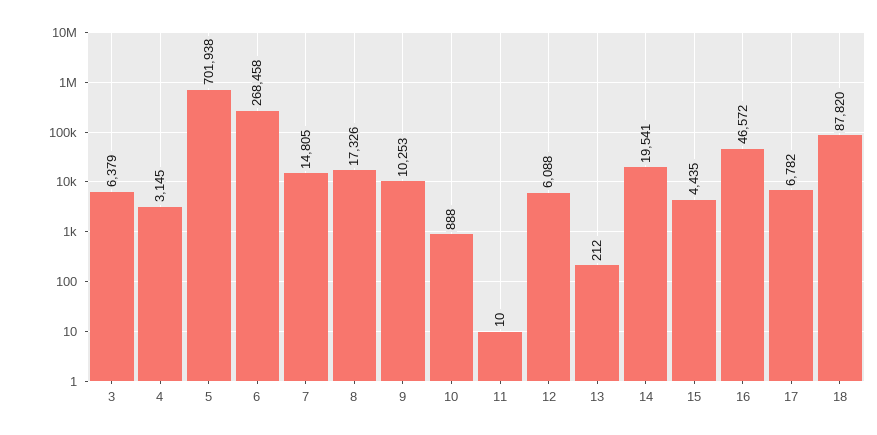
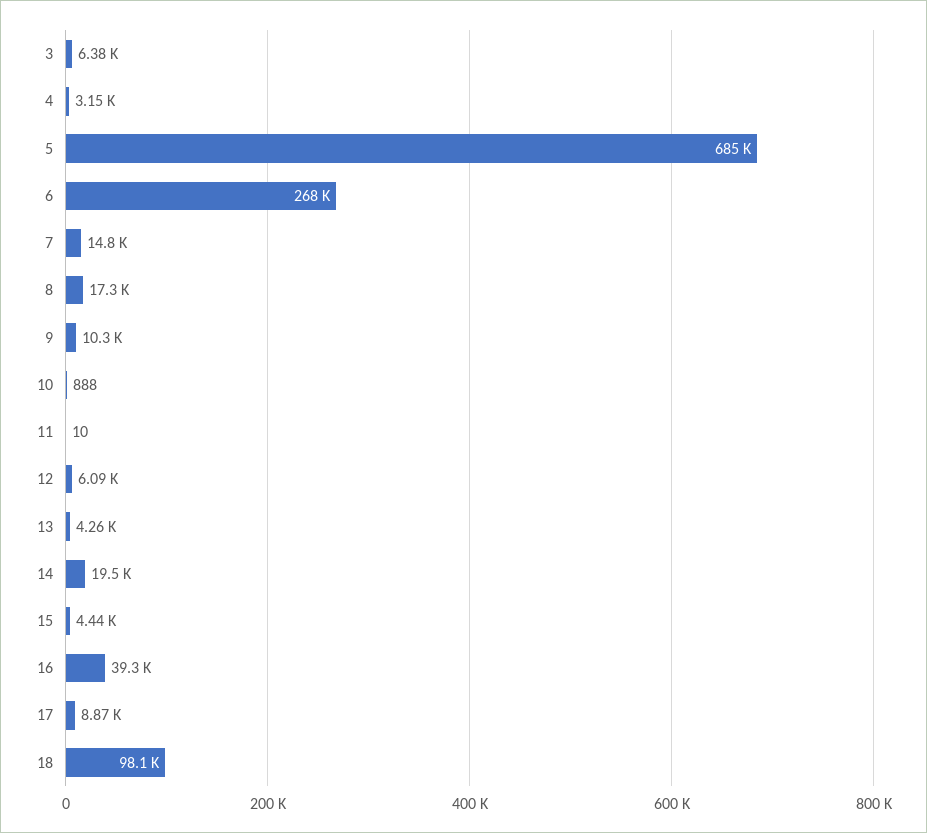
5: 701938 -> 685000
13: 212 -> 4260
16: 46572 -> 39300
17: 6782 -> 8870
18: 87820 -> 98100

